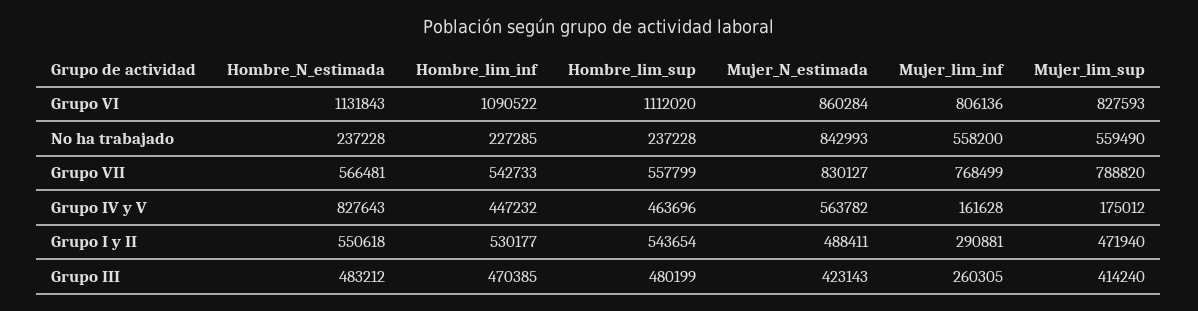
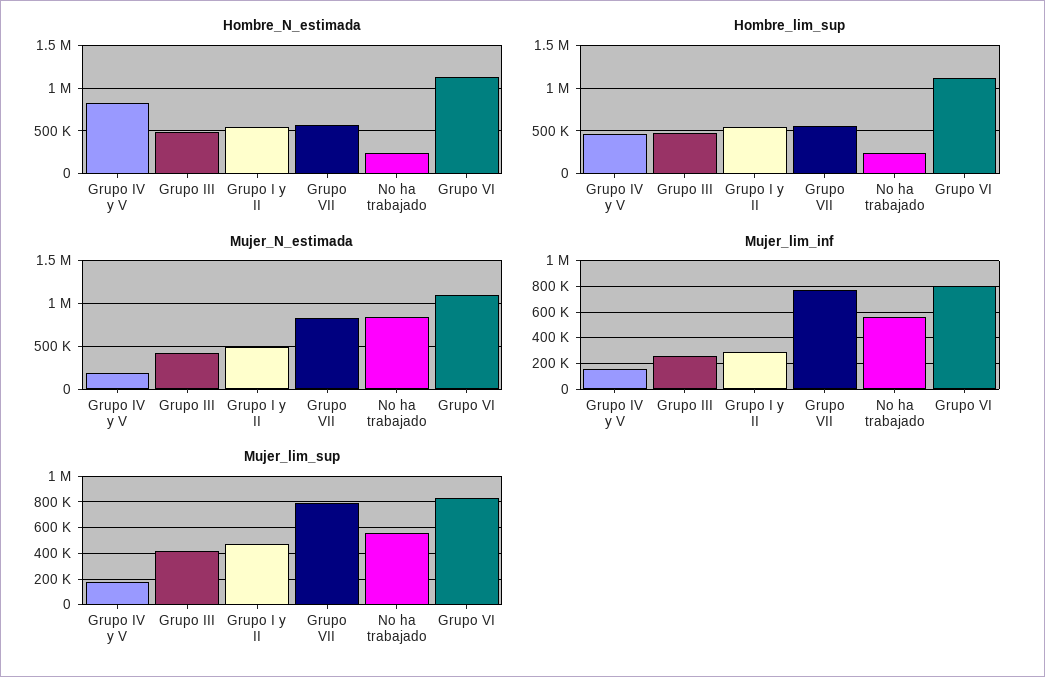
Hombre_lim_inf, Grupo VI: 1090522 -> none
Mujer_N_estimada, Grupo VI: 860284 -> 1100000
Hombre_lim_inf, No ha trabajado: 227285 -> none
Hombre_lim_inf, Grupo VII: 542733 -> none
Hombre_lim_inf, Grupo IV y V: 447232 -> none
Mujer_N_estimada, Grupo IV y V: 563782 -> 200000
Hombre_lim_inf, Grupo I y II: 530177 -> none
Hombre_lim_inf, Grupo III: 470385 -> none

